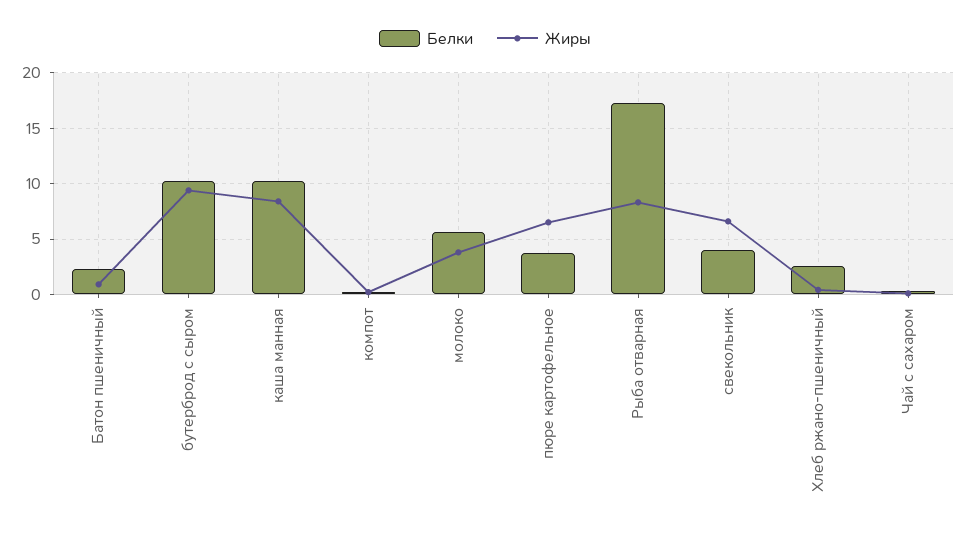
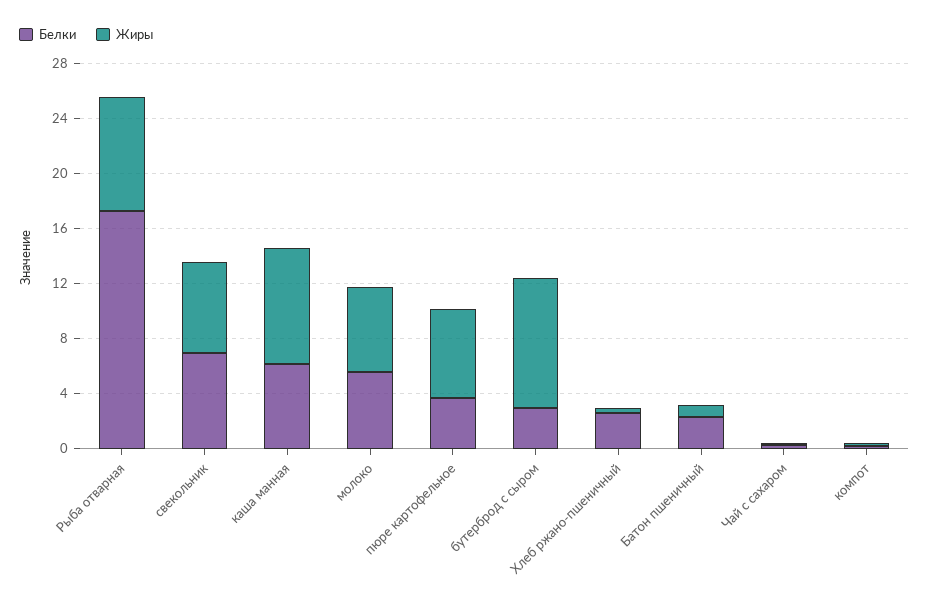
Белки, бутерброд с сыром: 10 -> 3
Белки, каша манная: 10 -> 6
Жиры, молоко: 4 -> 6
Белки, свекольник: 4 -> 7

